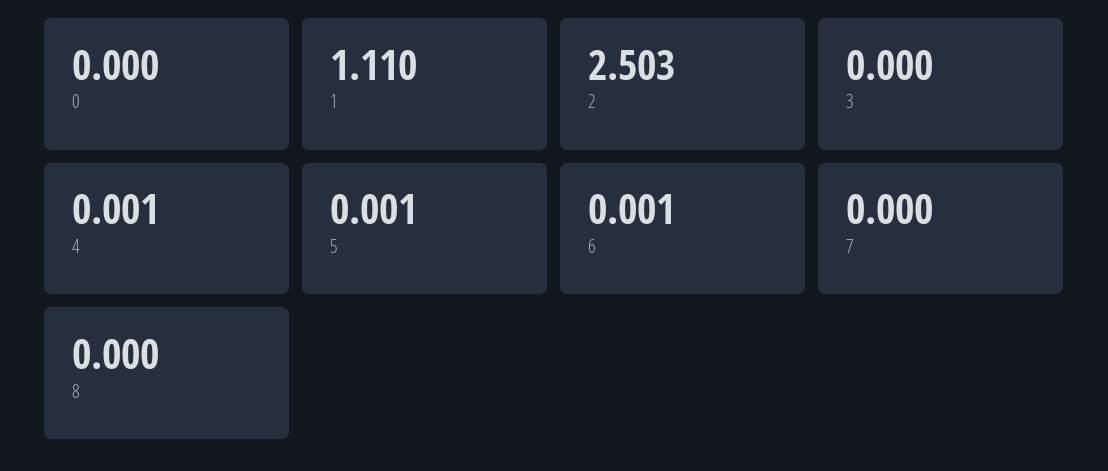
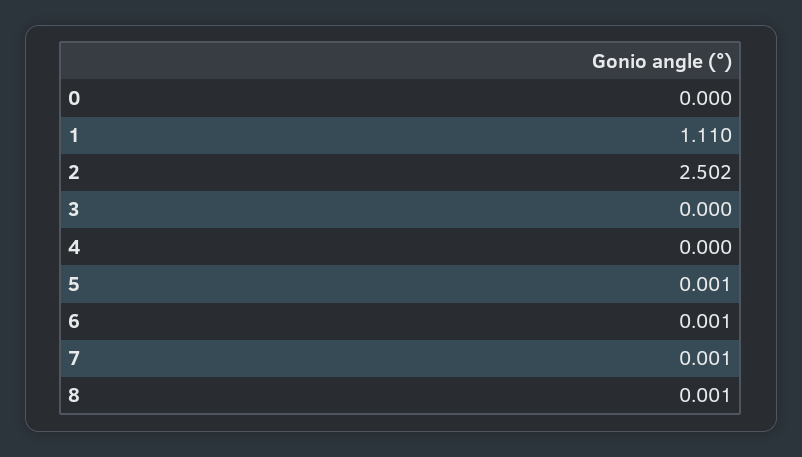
2: 2.503 -> 2.502
4: 0.001 -> 0
7: 0 -> 0.001
8: 0 -> 0.001

